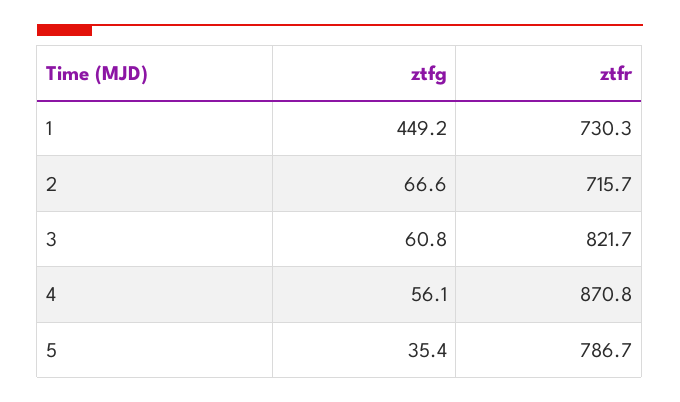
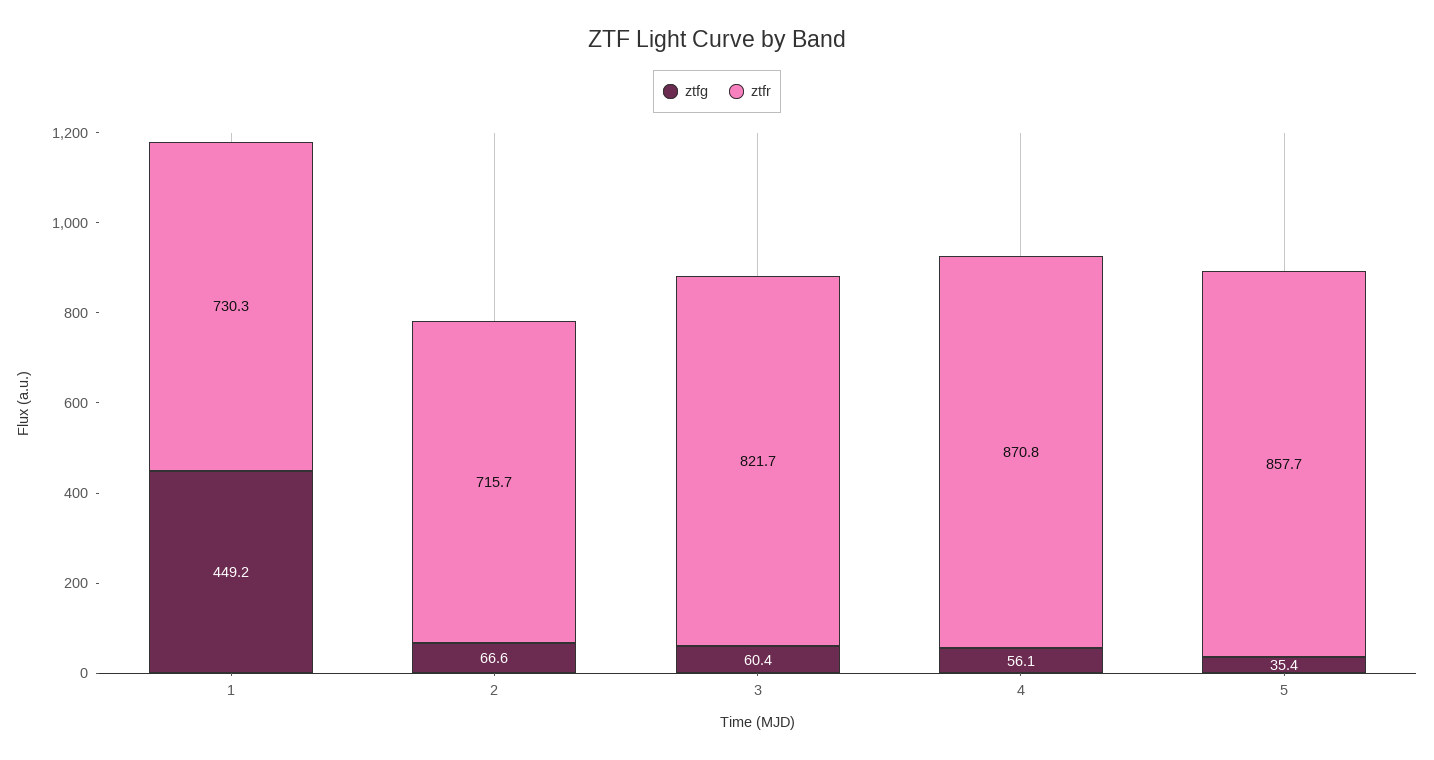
ztfg, 3: 60.8 -> 60.4
ztfr, 5: 786.7 -> 857.7

